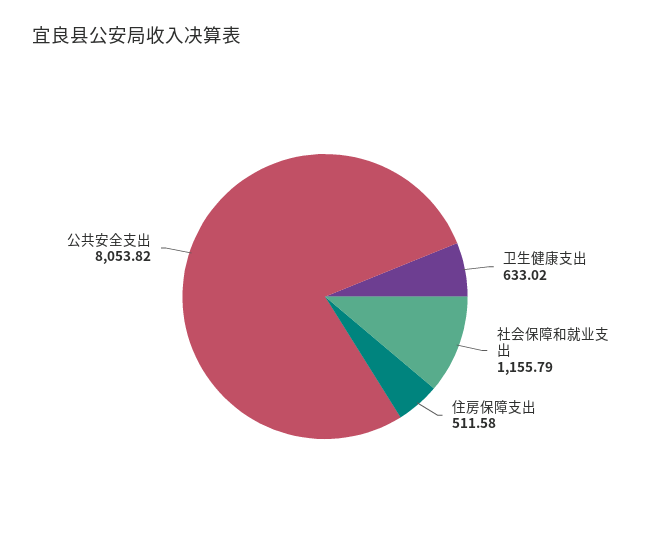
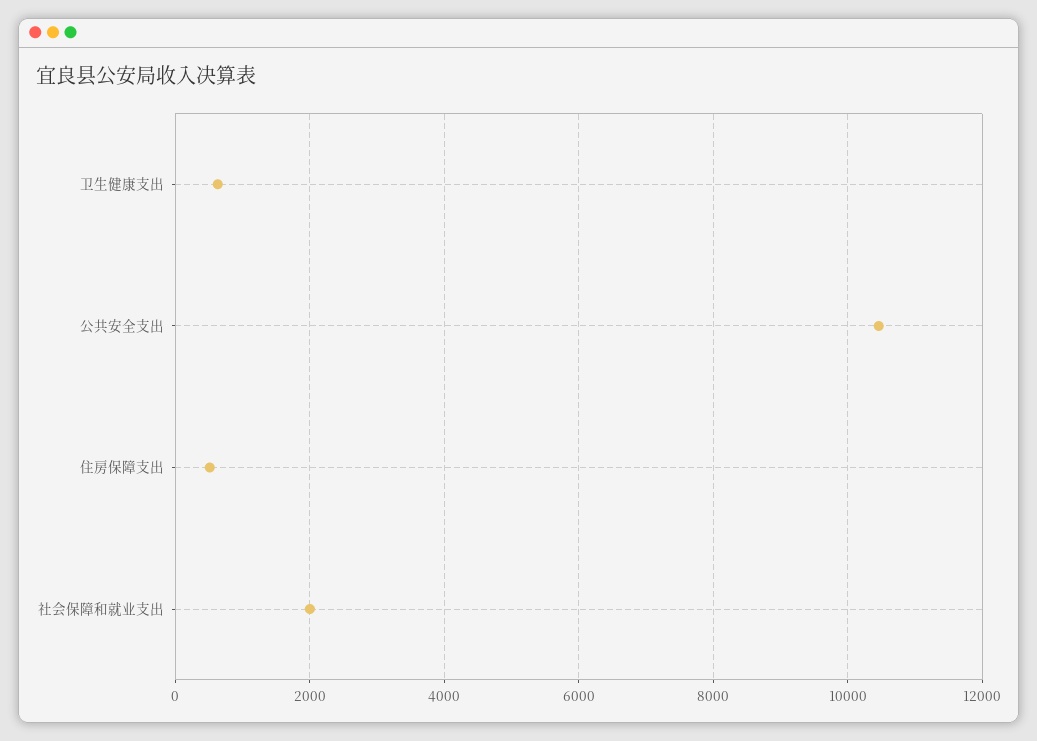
社会保障和就业支出: 1155.79 -> 2000
公共安全支出: 8053.82 -> 10400

